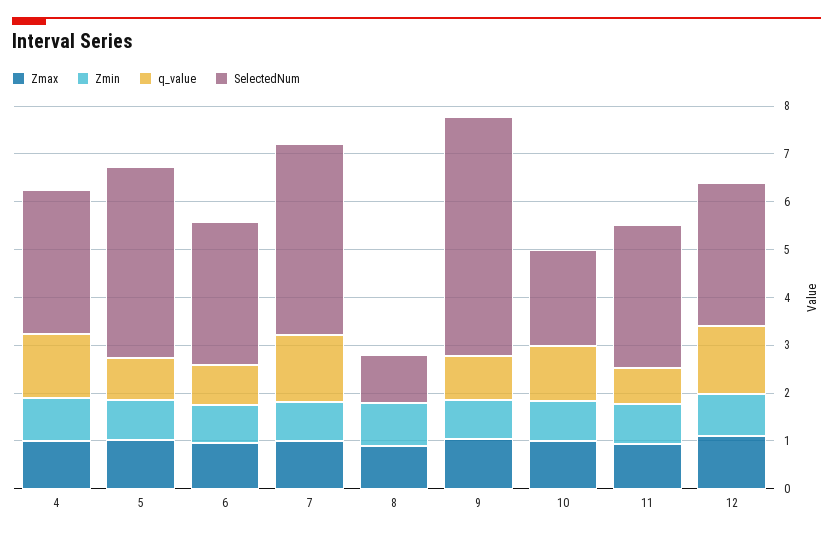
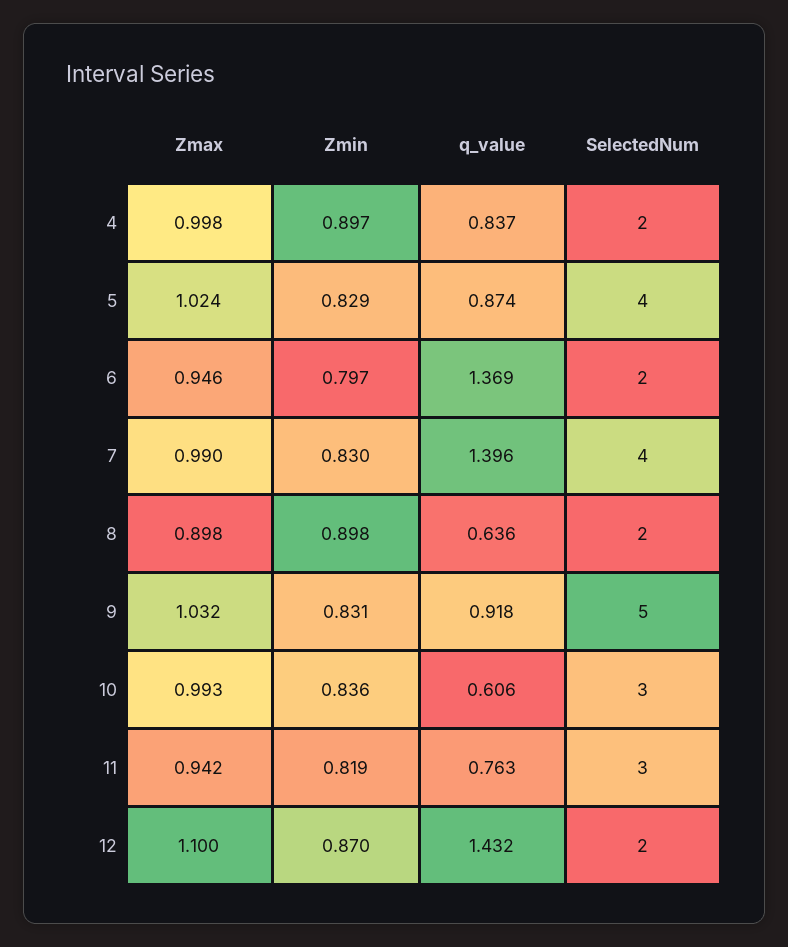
q_value, 4: 1.4 -> 0.837
SelectedNum, 4: 3 -> 2
q_value, 6: 0.8 -> 1.369
SelectedNum, 6: 3 -> 2
q_value, 8: 0 -> 0.636
SelectedNum, 8: 1 -> 2
q_value, 10: 1.2 -> 0.606
SelectedNum, 10: 2 -> 3
SelectedNum, 12: 3 -> 2

